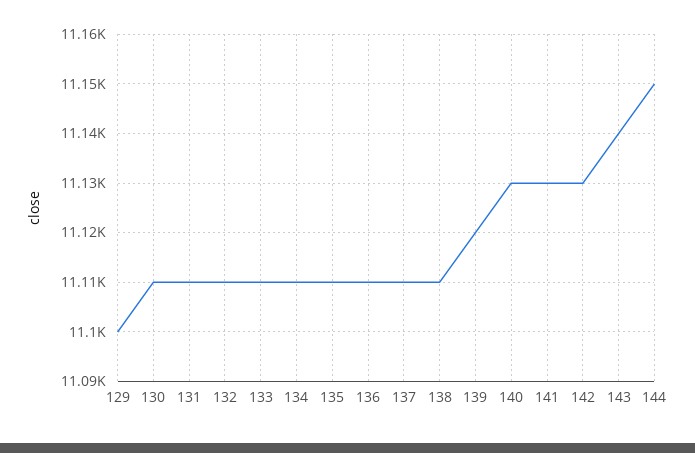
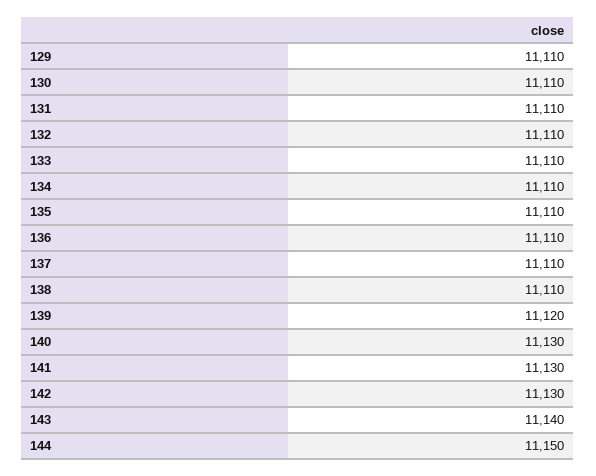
129: 11100 -> 11110

